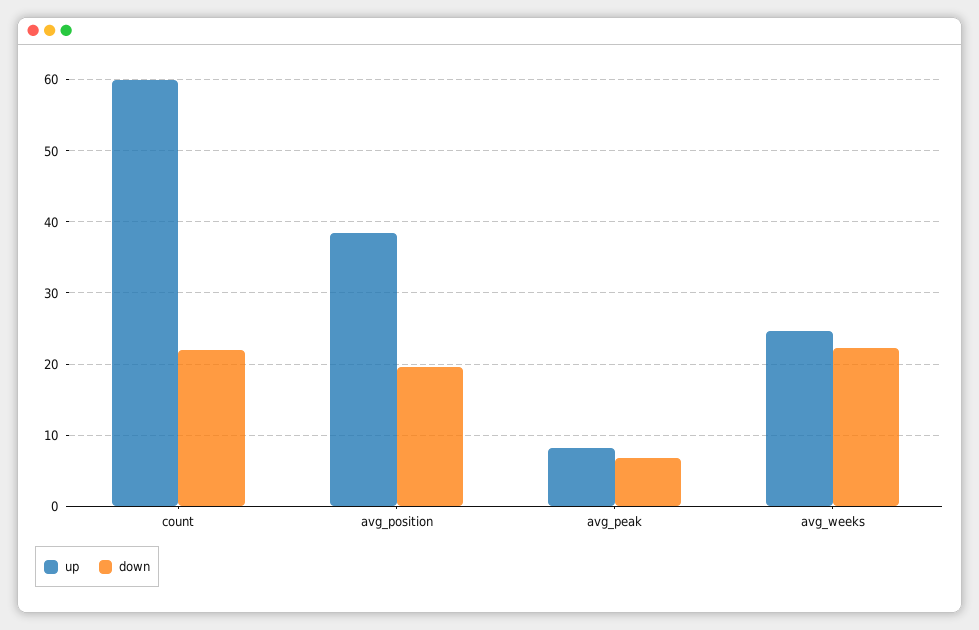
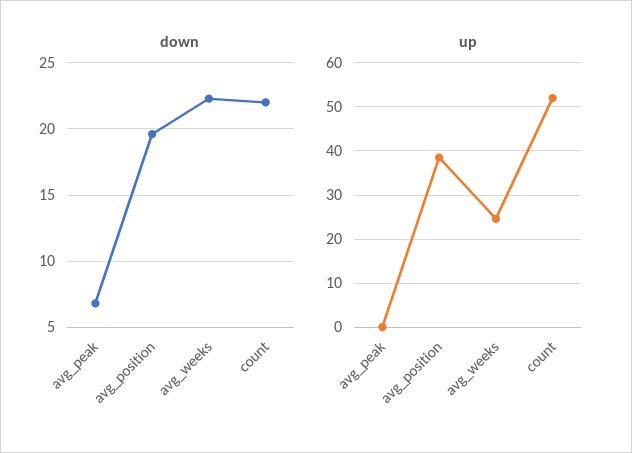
up, count: 60 -> 52
up, avg_peak: 8 -> 0

